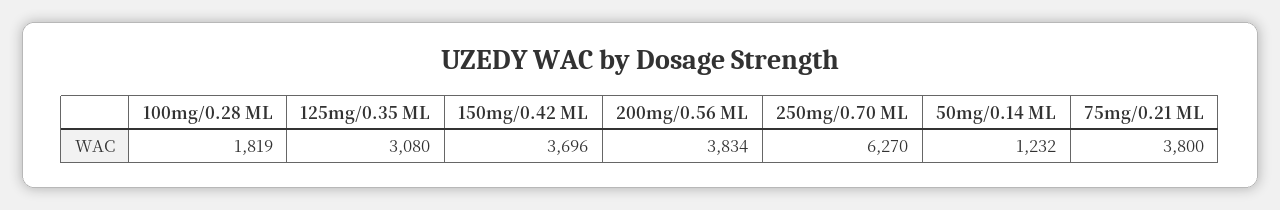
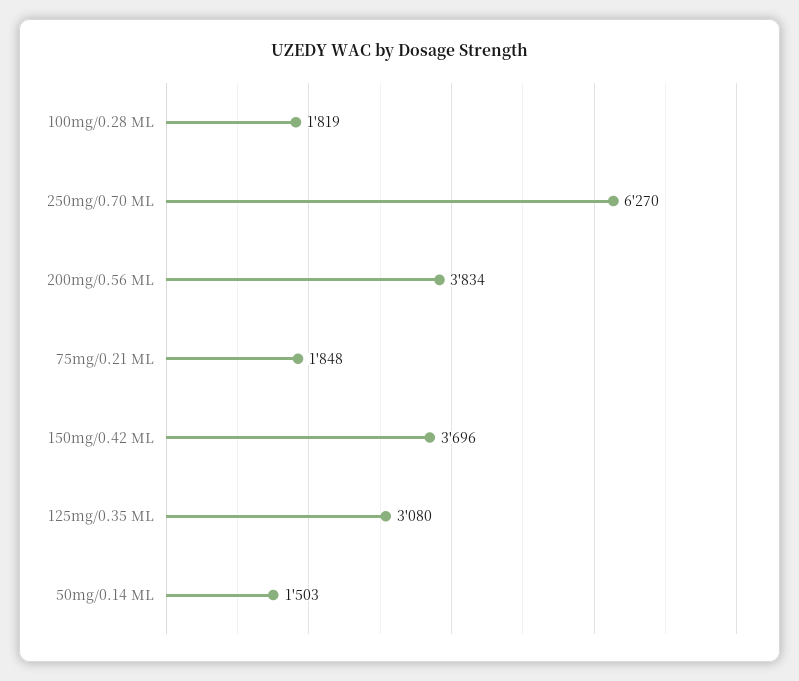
50mg/0.14 ML: 1232 -> 1503
75mg/0.21 ML: 3800 -> 1848

